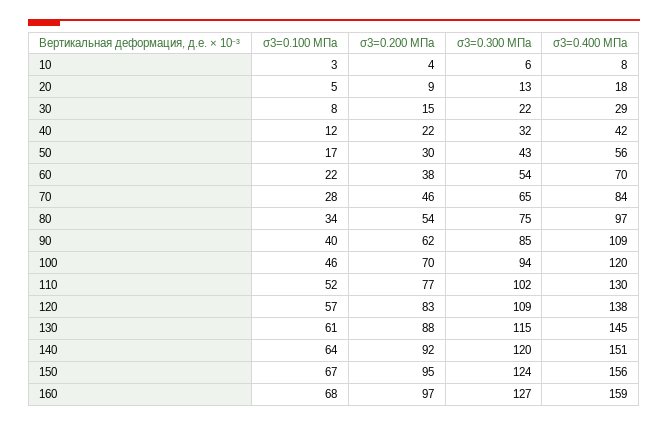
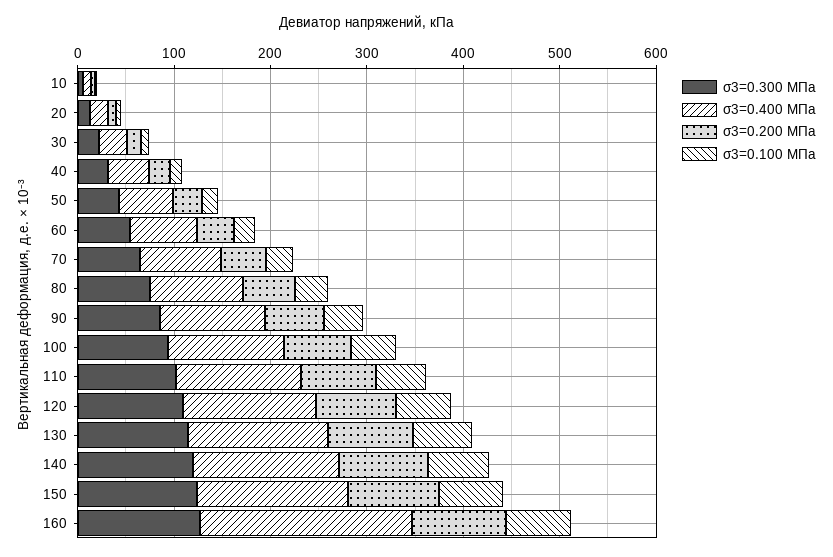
σ3=0.400 МПа, 160: 159 -> 220

